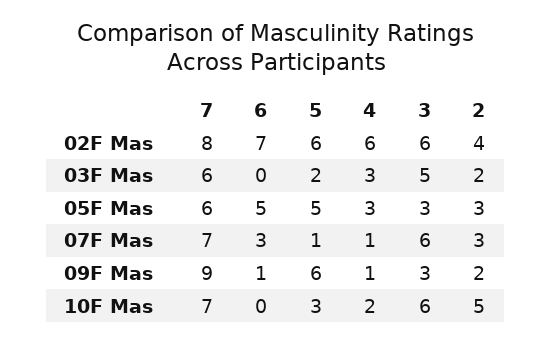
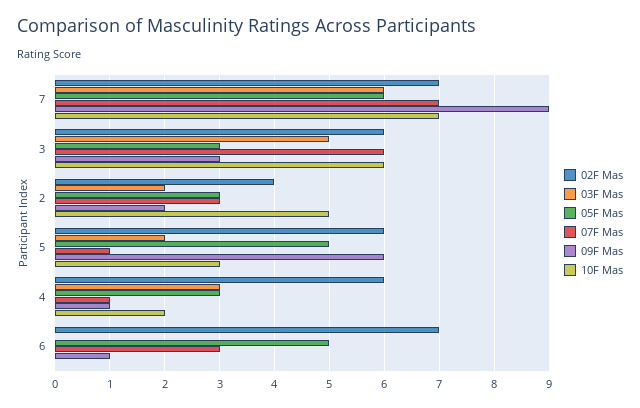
02F Mas, 7: 8 -> 7

